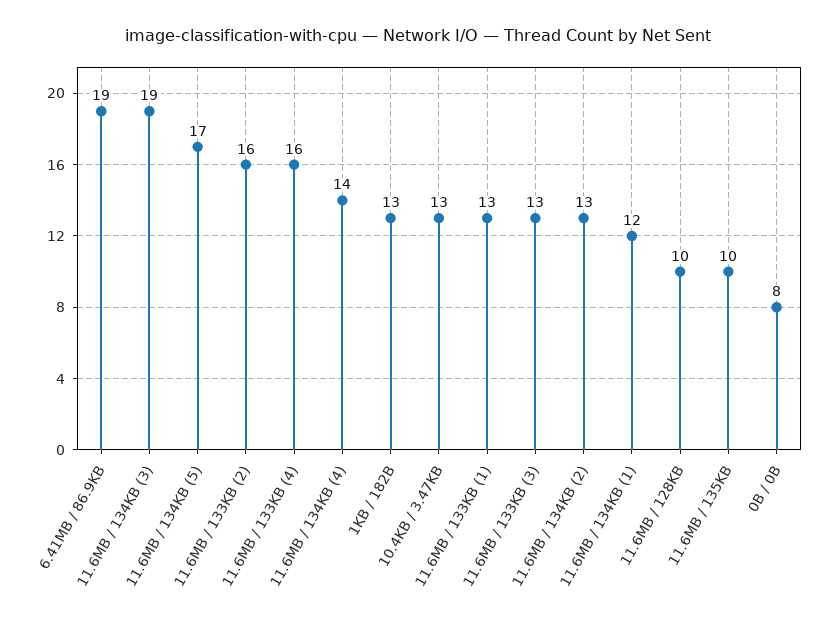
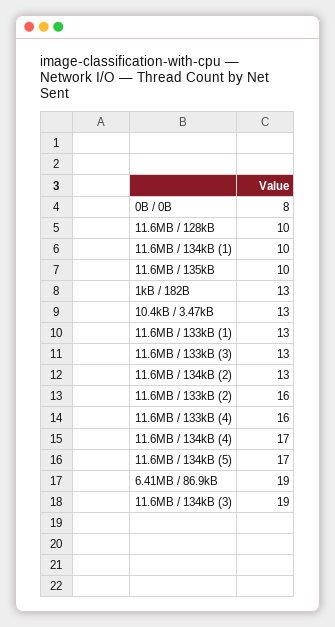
11.6MB / 134KB (4): 14 -> 17
11.6MB / 134KB (1): 12 -> 10

